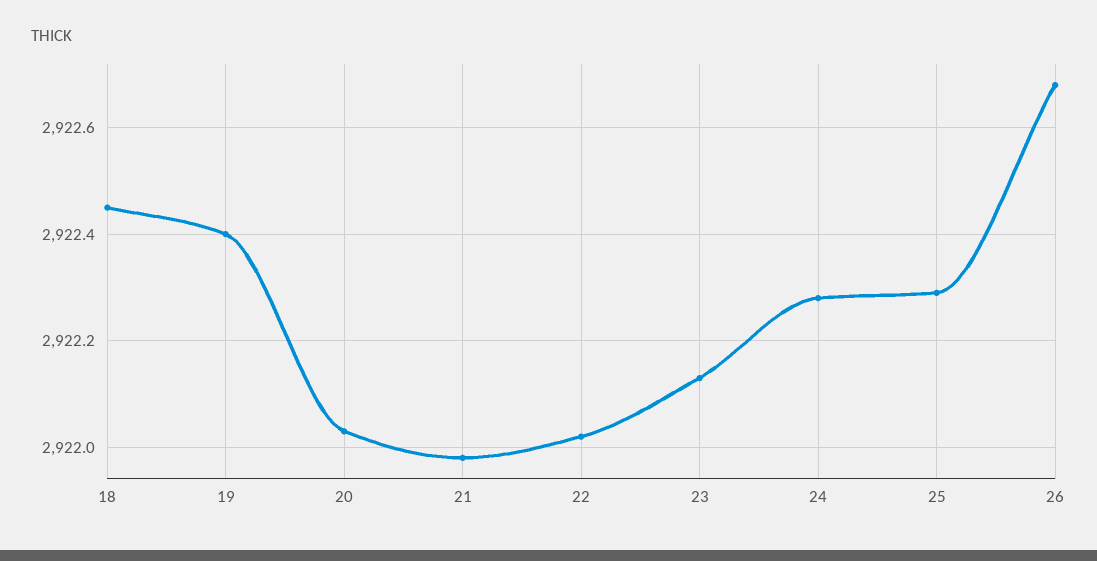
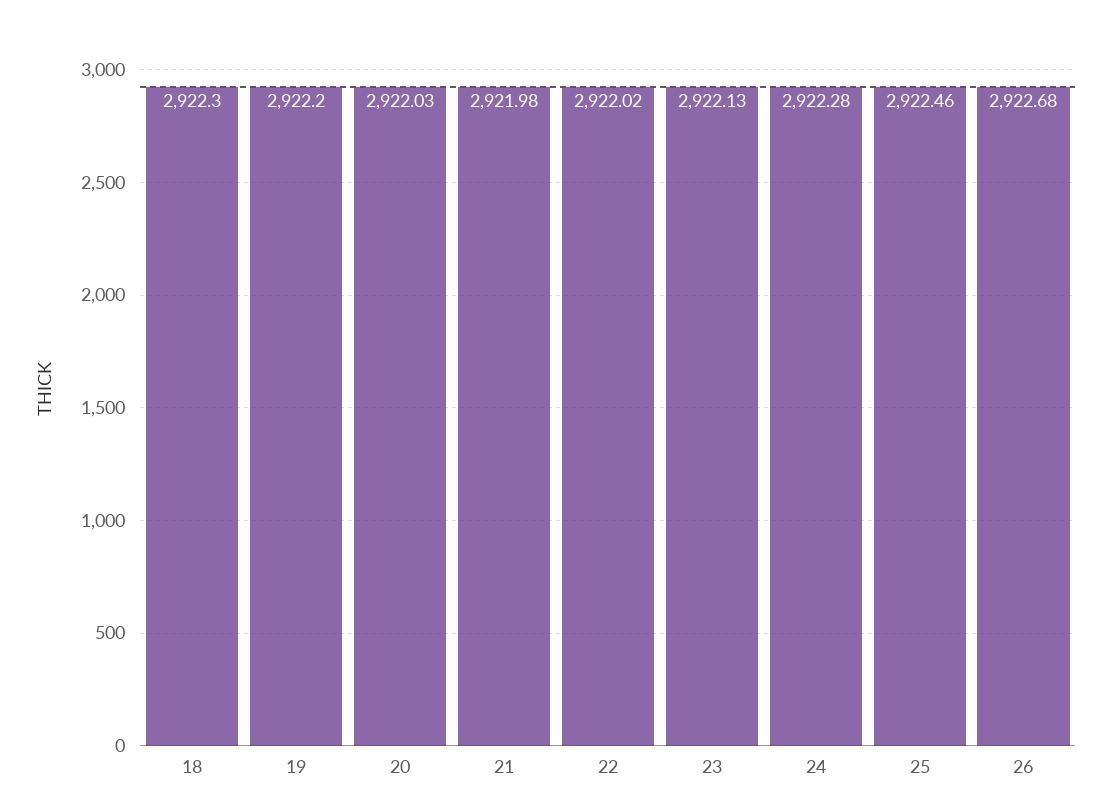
18: 2922.45 -> 2922.3
19: 2922.4 -> 2922.2
25: 2922.3 -> 2922.46

